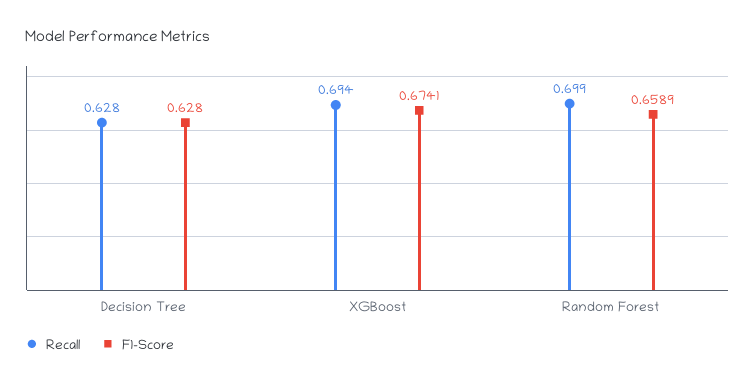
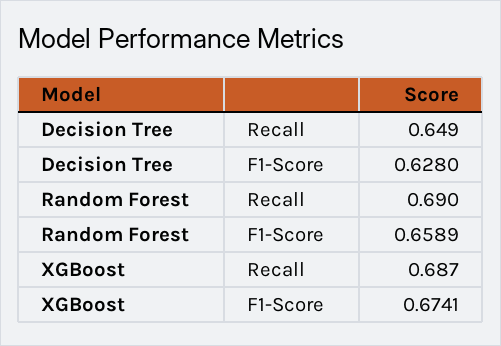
Recall, Decision Tree: 0.628 -> 0.649
Recall, XGBoost: 0.694 -> 0.687
Recall, Random Forest: 0.699 -> 0.69

